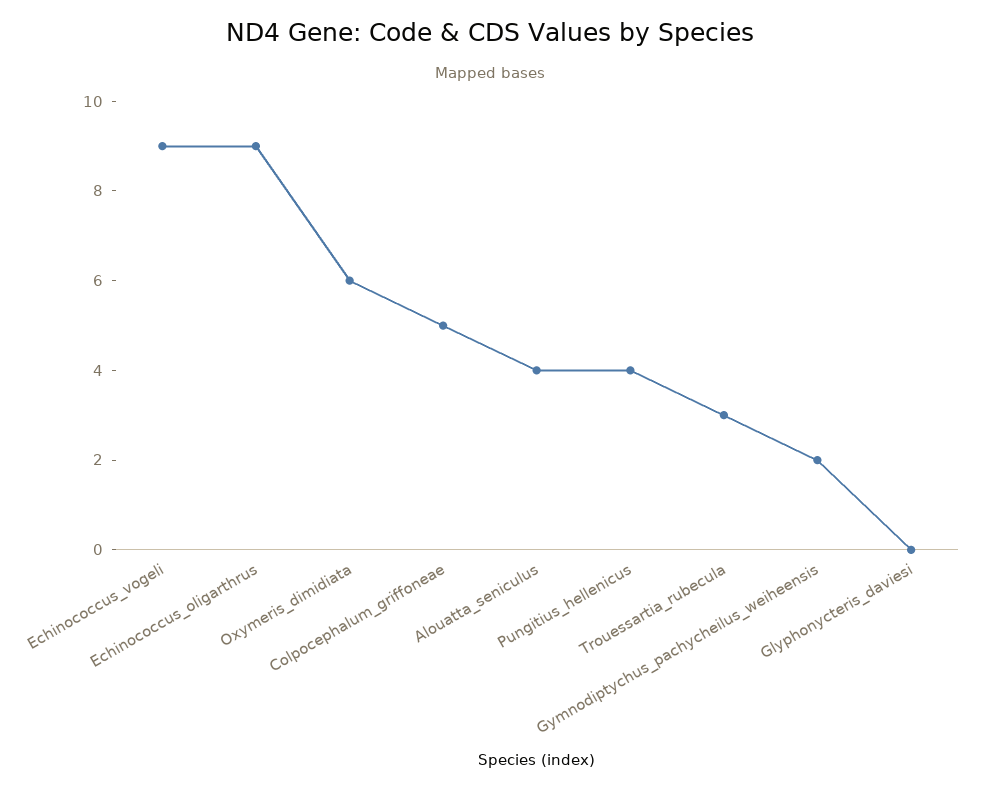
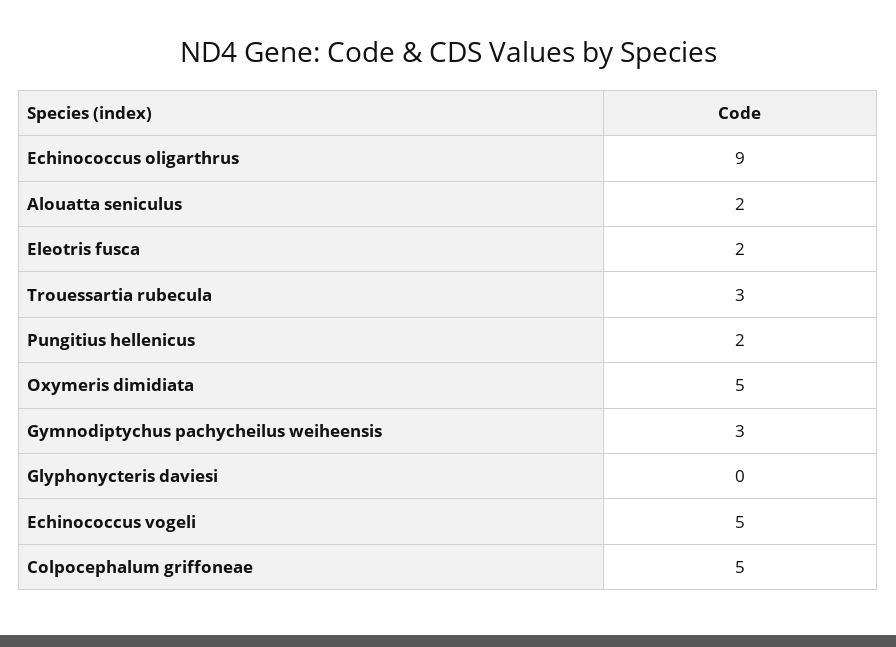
Echinococcus_vogeli: 9 -> 5
Oxymeris_dimidiata: 6 -> 5
Alouatta_seniculus: 4 -> 2
Pungitius_hellenicus: 4 -> 2
Gymnodiptychus_pachycheilus_weiheensis: 2 -> 3
Eleotris fusca: none -> 2

